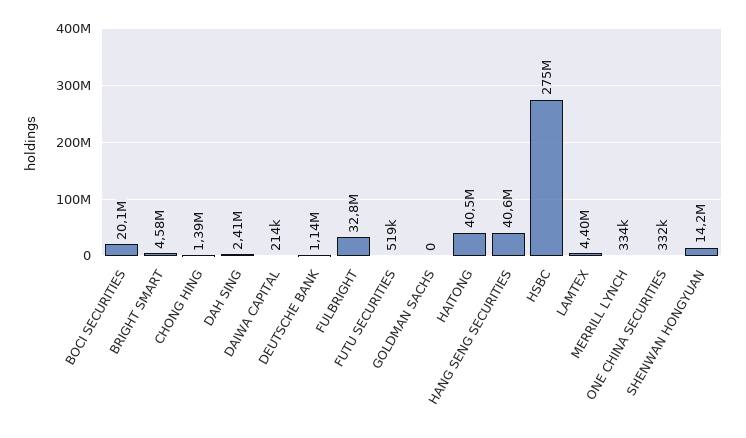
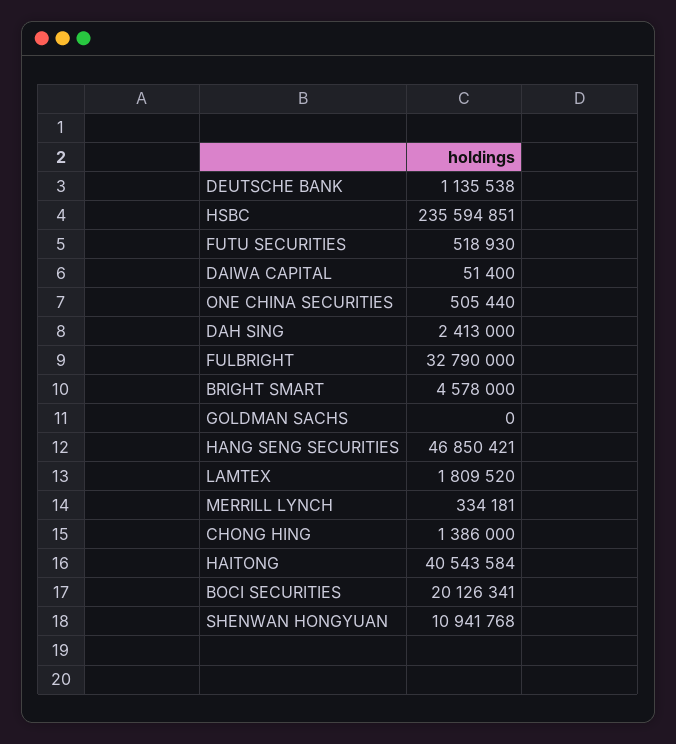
DAIWA CAPITAL: 214000 -> 51400
HANG SENG SECURITIES: 40600000 -> 46850421
HSBC: 275000000 -> 235594851
LAMTEX: 4400000 -> 1809520
ONE CHINA SECURITIES: 332000 -> 505440
SHENWAN HONGYUAN: 14200000 -> 10941768

